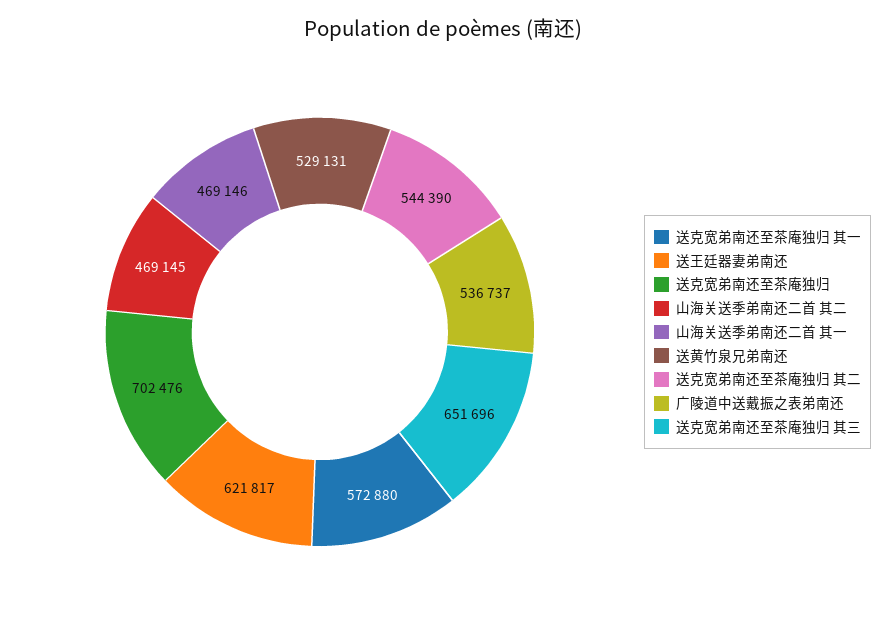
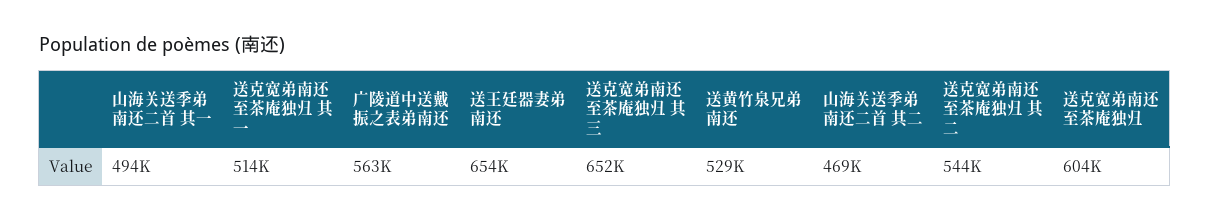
送克宽弟南还至茶庵独归 其一: 572880 -> 514000
送王廷器妻弟南还: 621817 -> 654000
送克宽弟南还至茶庵独归: 702476 -> 604000
山海关送季弟南还二首 其一: 469146 -> 494000
广陵道中送戴振之表弟南还: 536737 -> 563000

